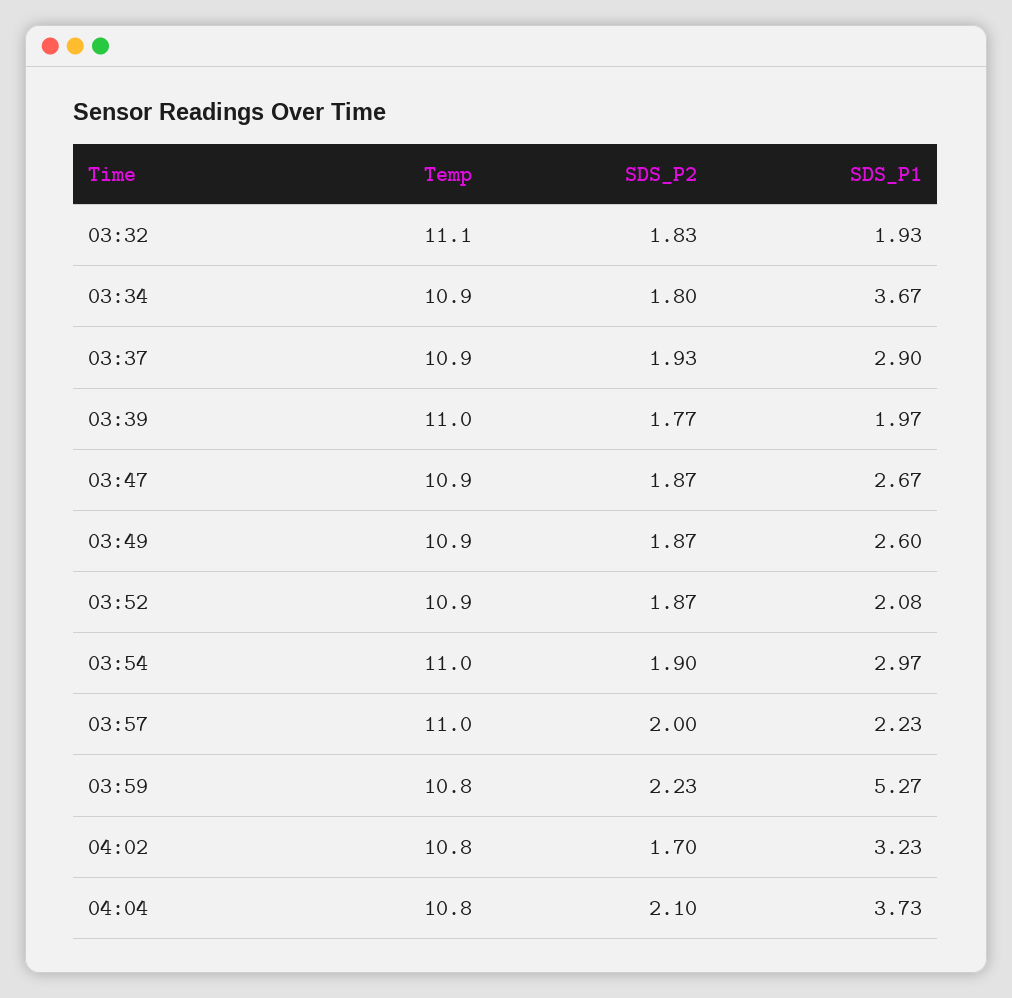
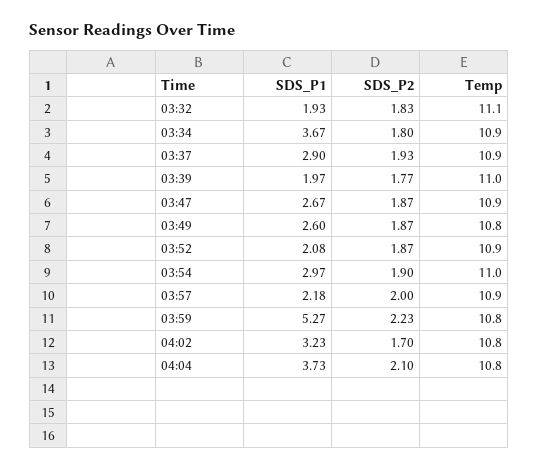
Temp, 03:49: 10.9 -> 10.8
Temp, 03:57: 11 -> 10.9
SDS_P1, 03:57: 2.23 -> 2.18

